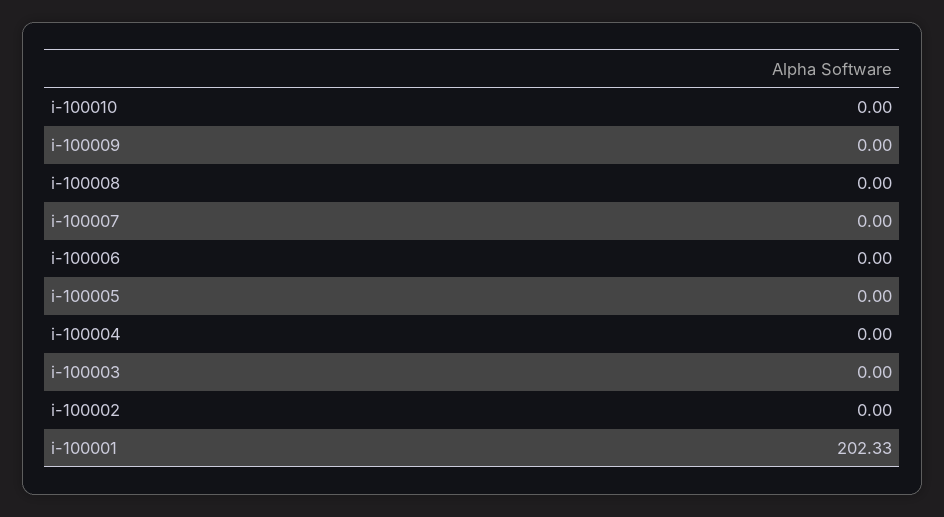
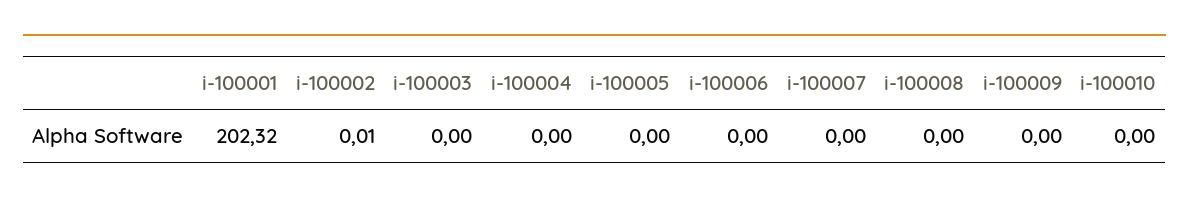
i-100002: 0 -> 0.01
i-100001: 202.33 -> 202.32

